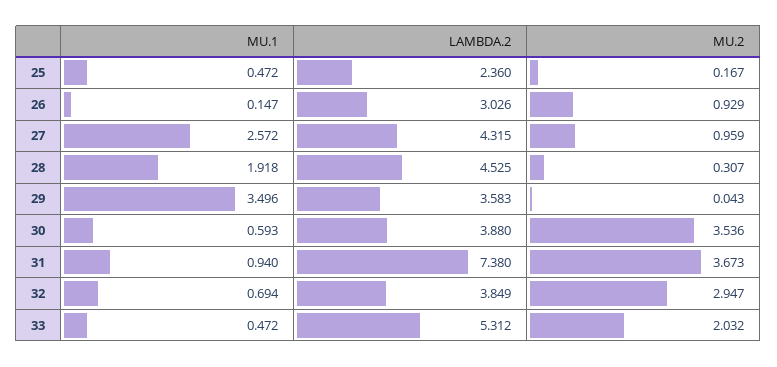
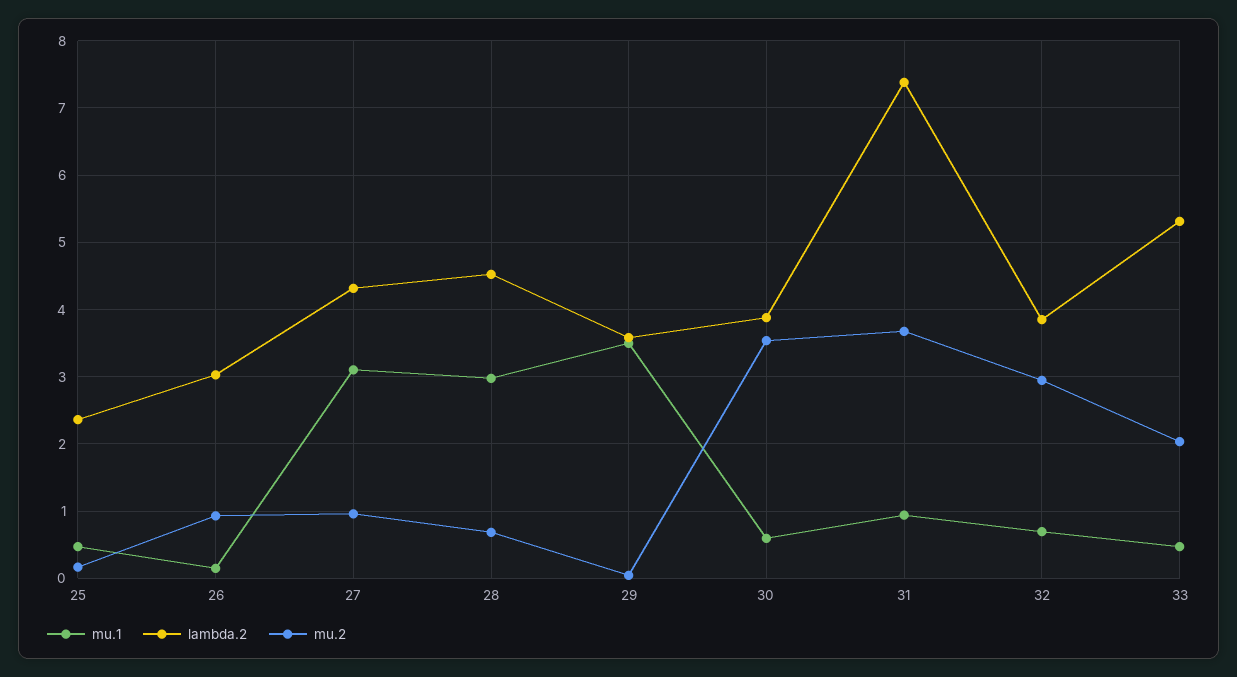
MU.1, 27: 2.572 -> 3.1
MU.1, 28: 1.918 -> 3
MU.2, 28: 0.307 -> 0.7

